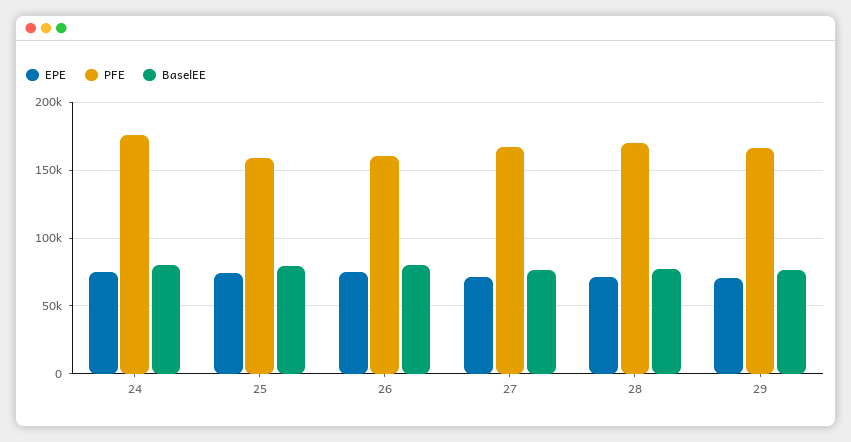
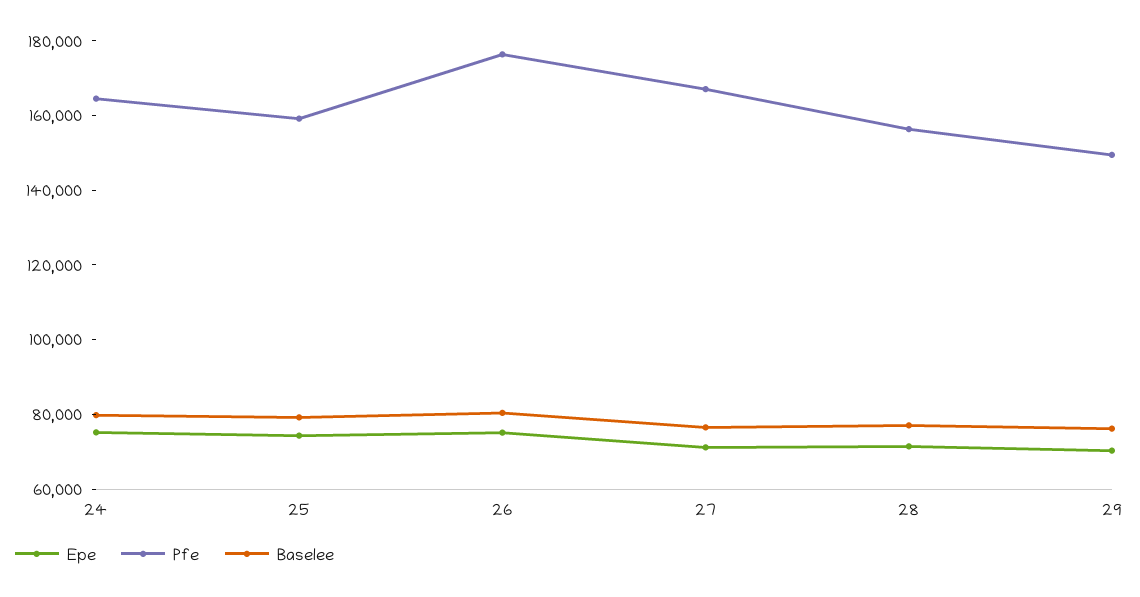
PFE, 24: 175000 -> 165000
PFE, 26: 160000 -> 175000
PFE, 28: 170000 -> 155000
PFE, 29: 165000 -> 150000

